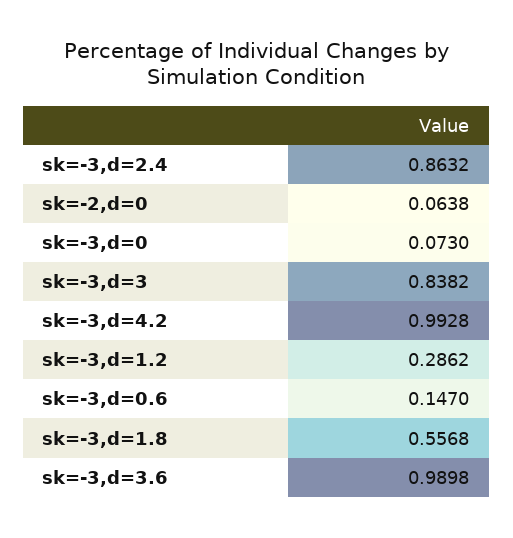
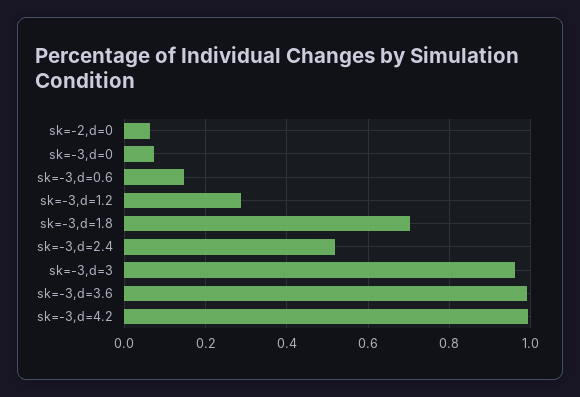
sk=-3,d=2.4: 0.8632 -> 0.52
sk=-3,d=3: 0.8382 -> 0.96
sk=-3,d=1.8: 0.5568 -> 0.7

